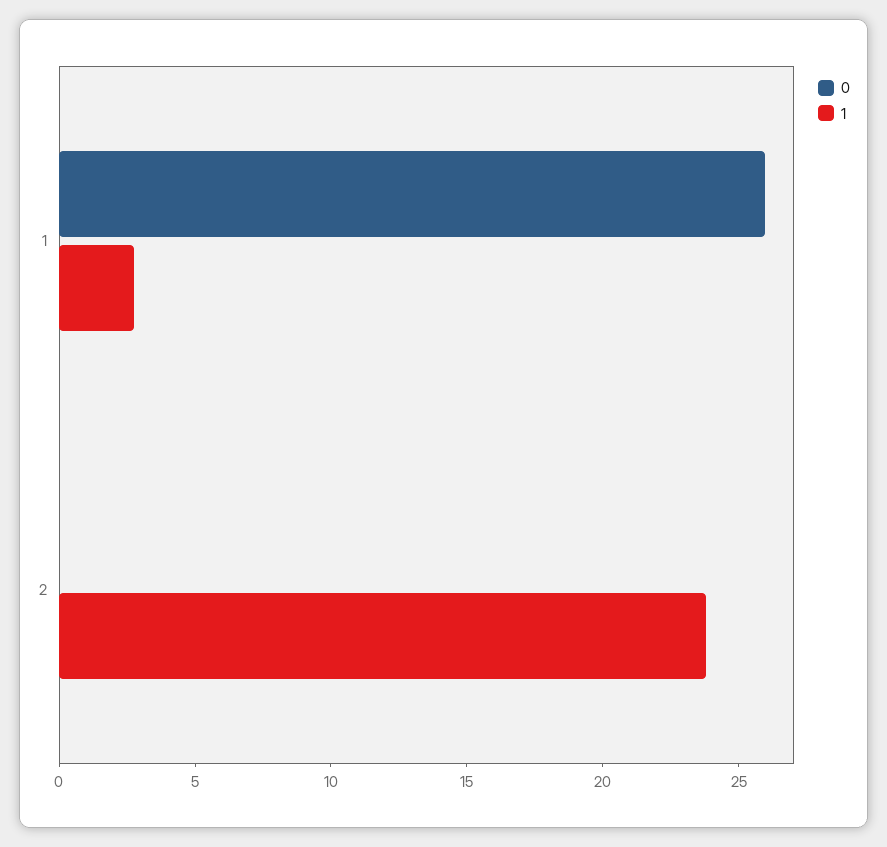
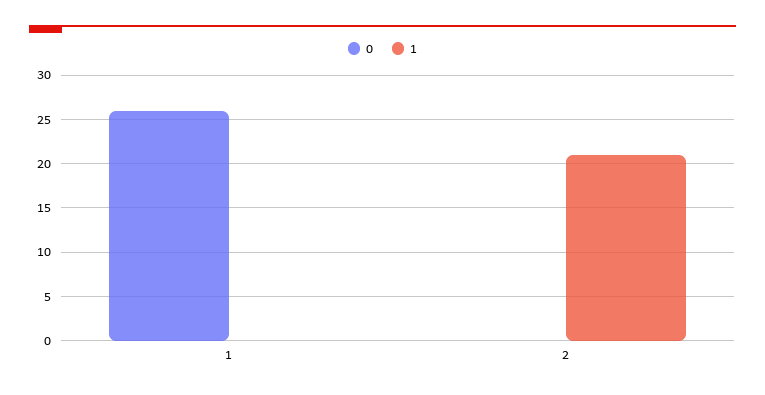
1, 1: 3 -> 0
1, 2: 24 -> 21

